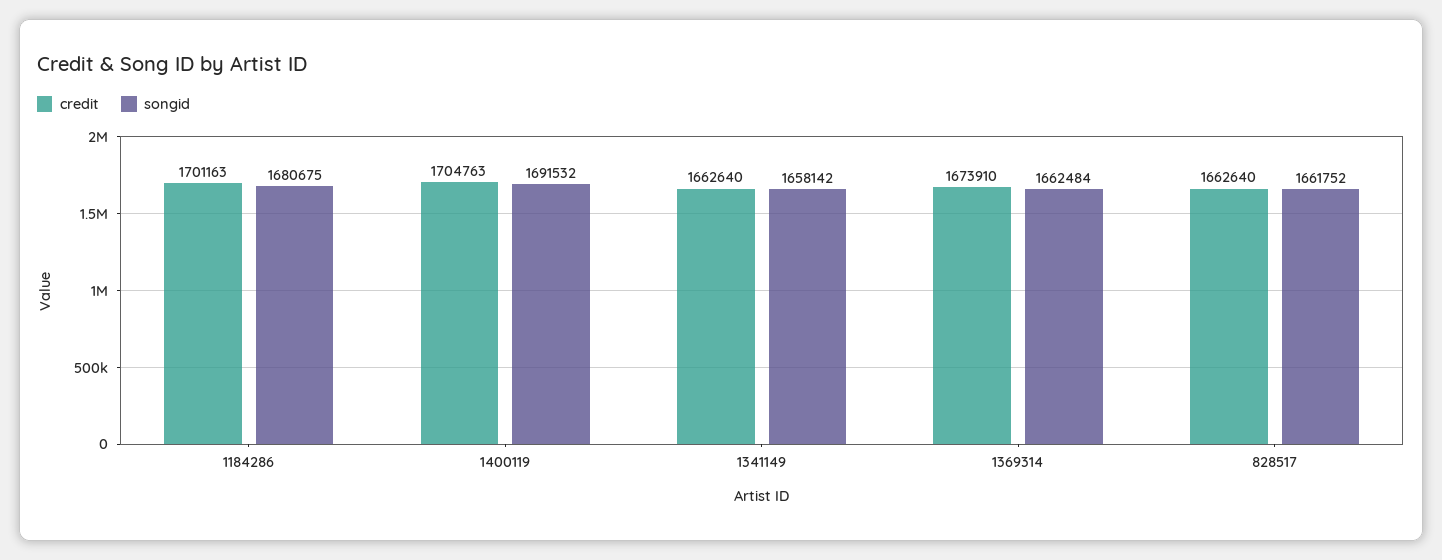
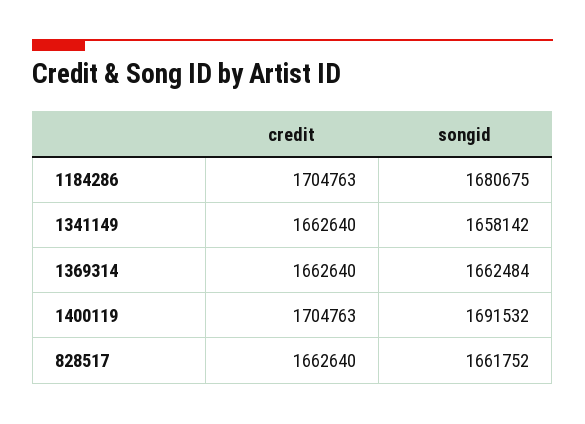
credit, 1184286: 1701163 -> 1704763
credit, 1369314: 1673910 -> 1662640

